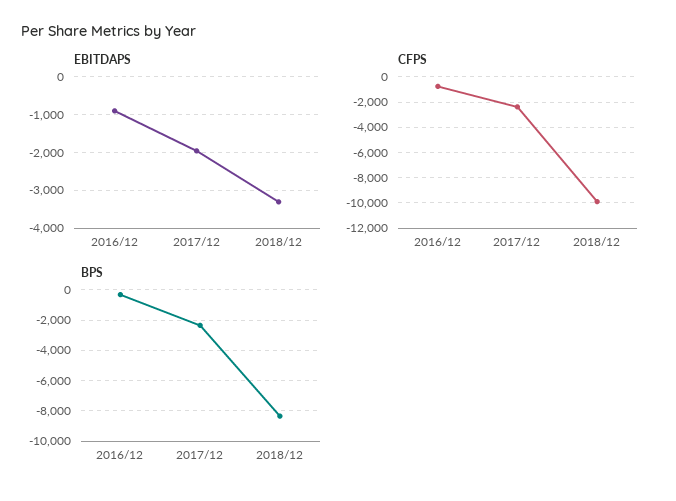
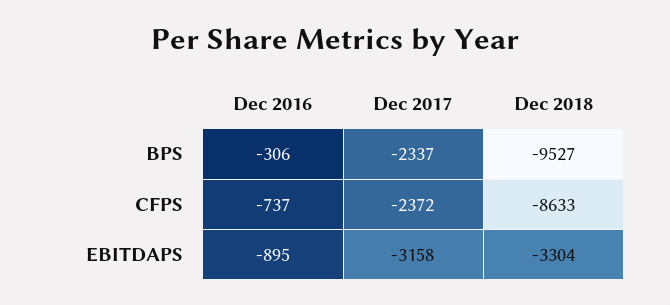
EBITDAPS, 2017/12: -2000 -> -3158
CFPS, 2018/12: -10000 -> -8633
BPS, 2018/12: -8500 -> -9527

